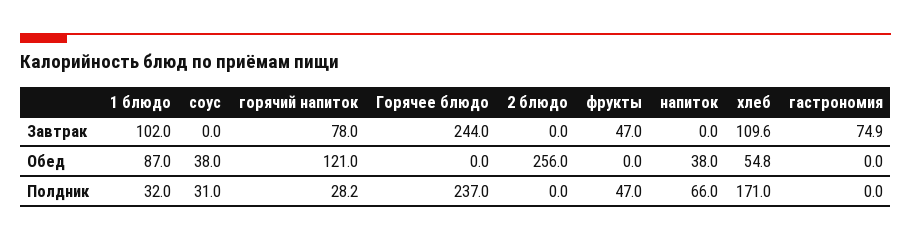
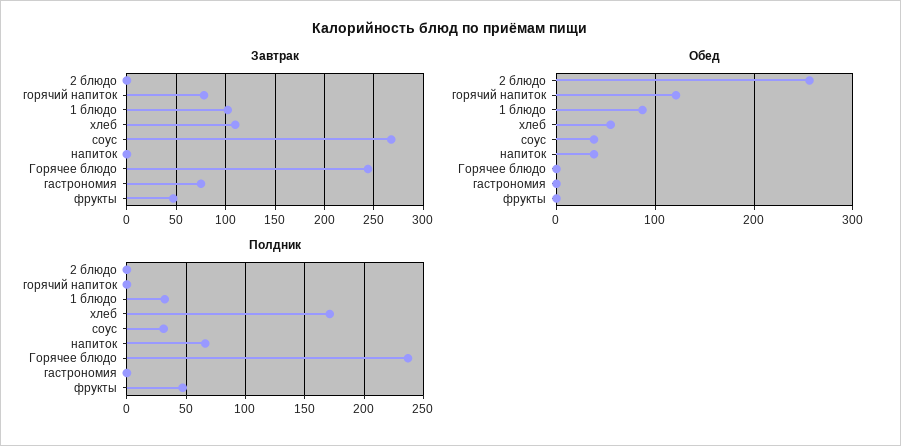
Завтрак, соус: 0 -> 270
Полдник, горячий напиток: 28.2 -> 0

